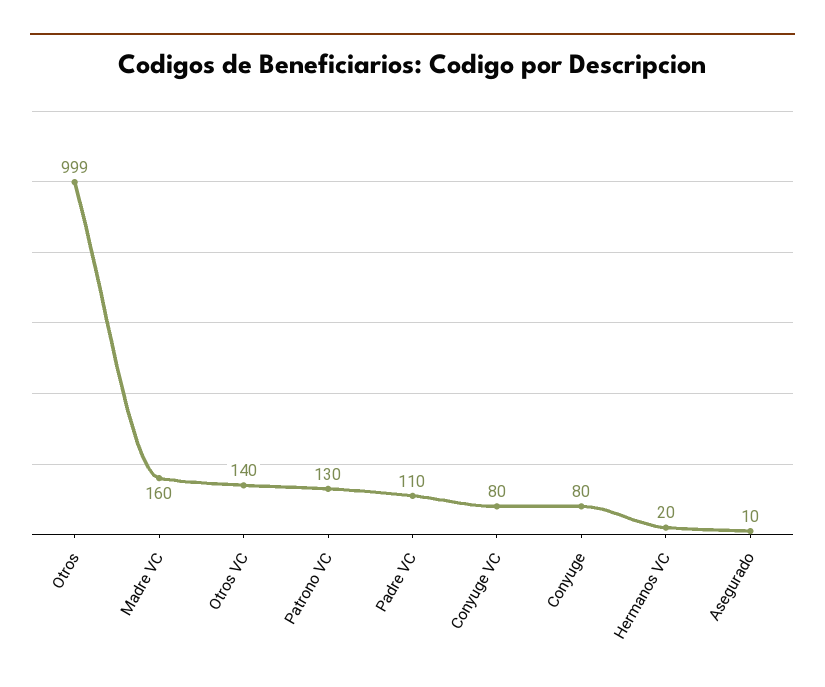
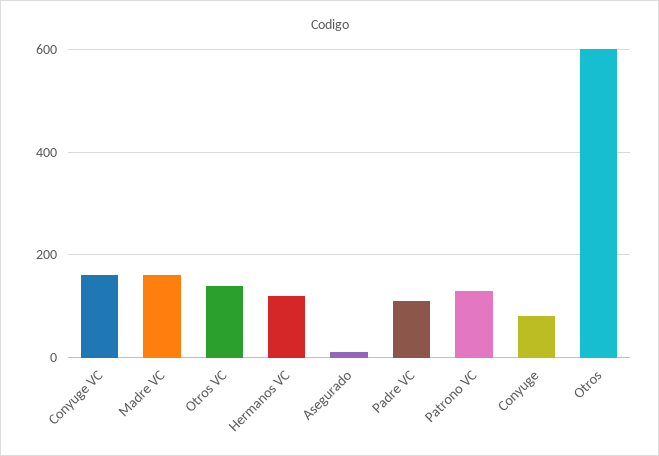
Otros: 999 -> 600
Conyuge VC: 80 -> 160
Hermanos VC: 20 -> 120

